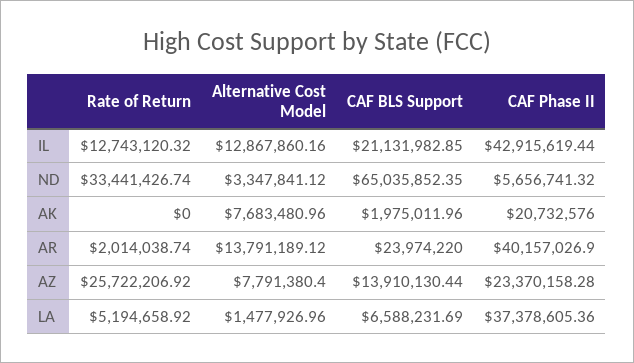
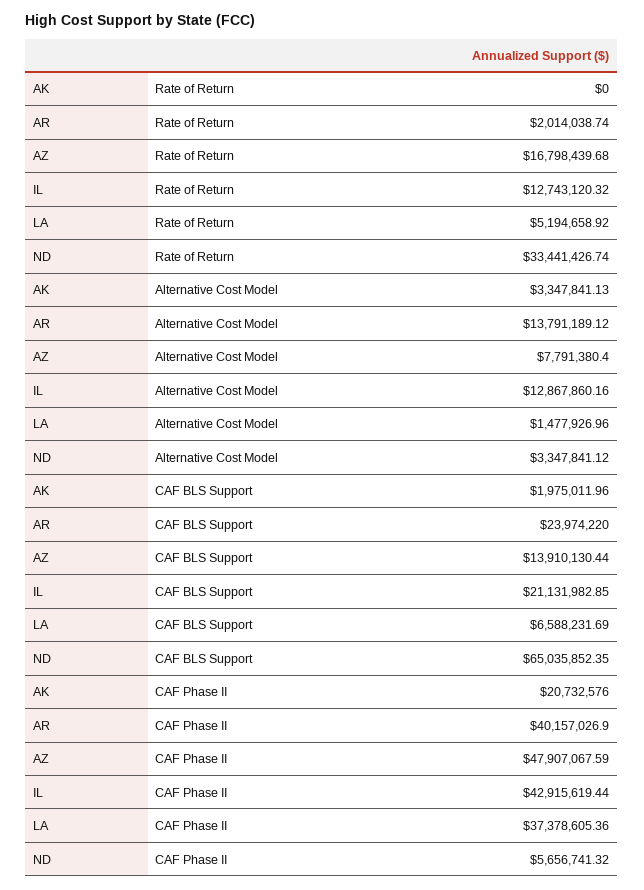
Alternative Cost Model, AK: 7683480.96 -> 3347841.13
Rate of Return, AZ: 25722206.92 -> 16798439.68
CAF Phase II, AZ: 23370158.28 -> 47907067.59

